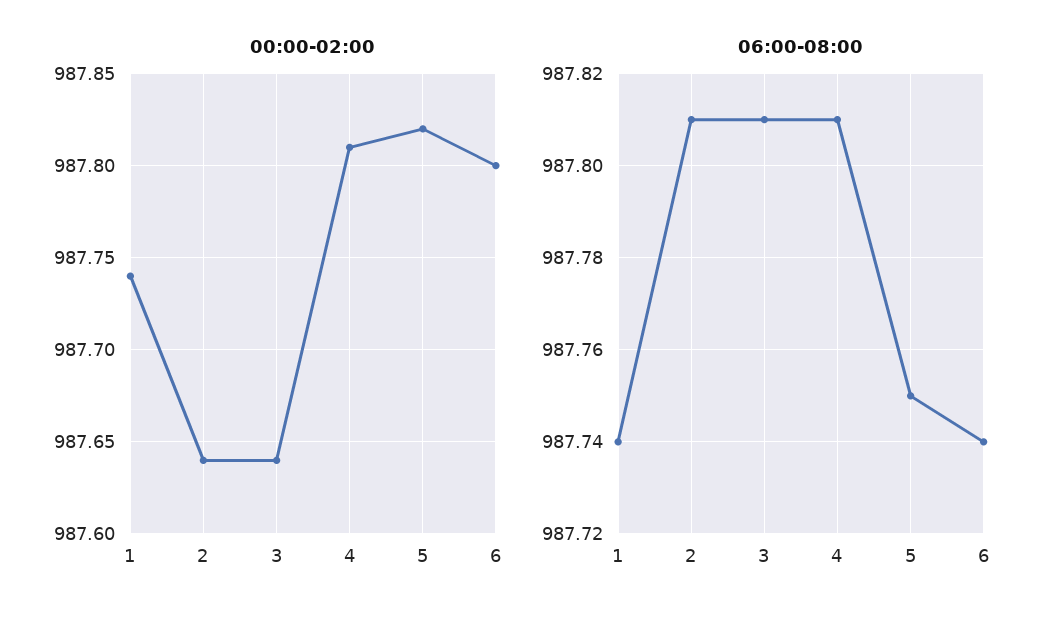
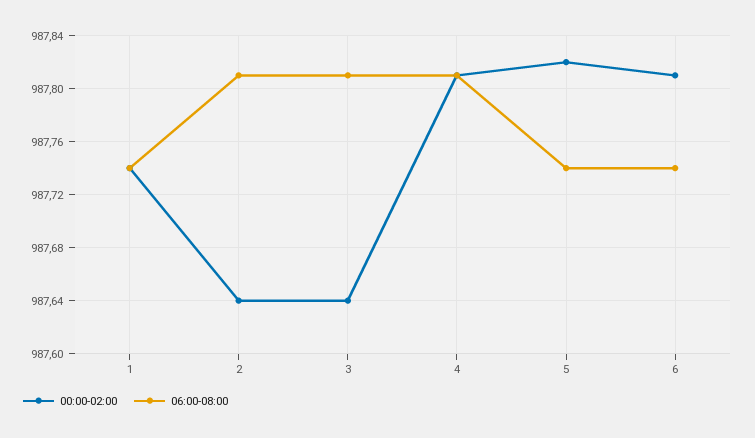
00:00-02:00, 6: 987.8 -> 987.81
06:00-08:00, 5: 987.75 -> 987.74

